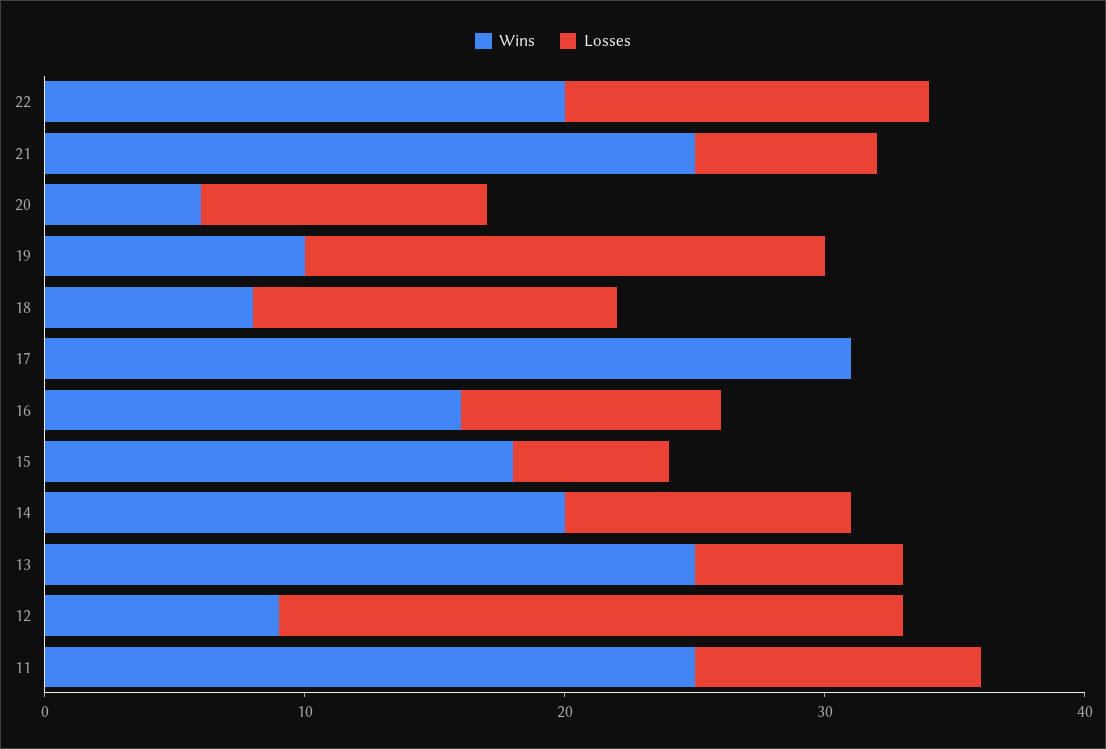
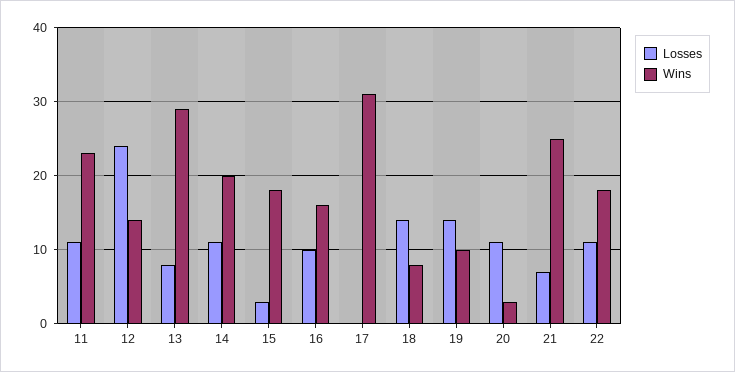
Wins, 22: 20 -> 18
Losses, 22: 14 -> 11
Wins, 20: 6 -> 3
Losses, 19: 20 -> 14
Losses, 15: 6 -> 3
Wins, 13: 25 -> 29
Wins, 12: 9 -> 14
Wins, 11: 25 -> 23

